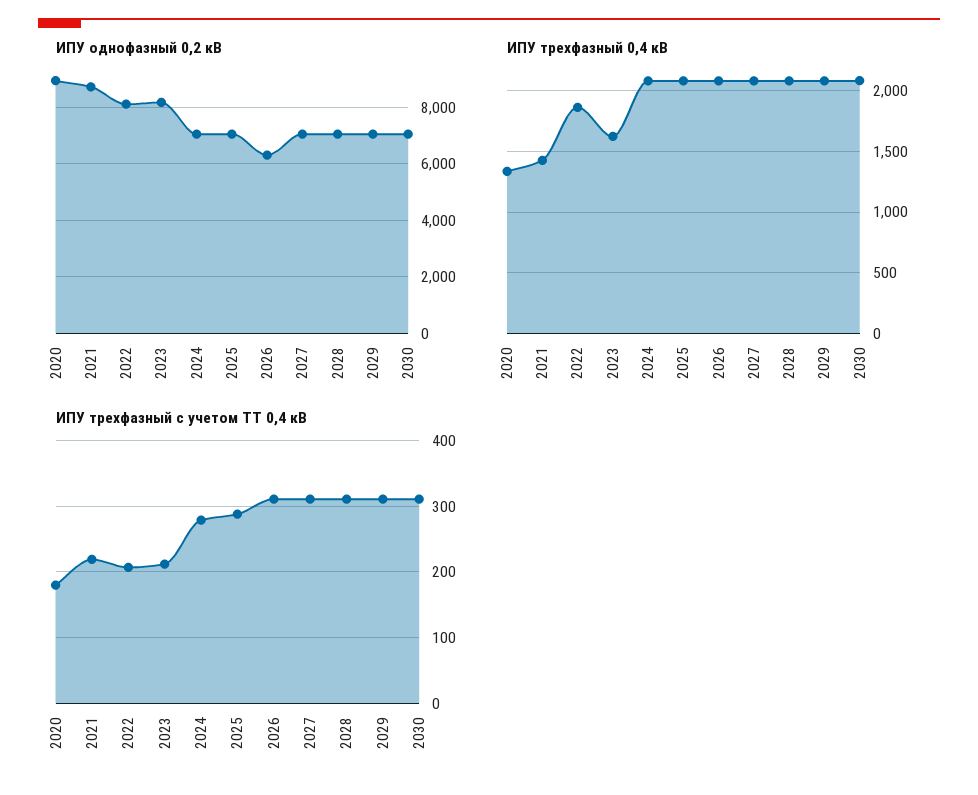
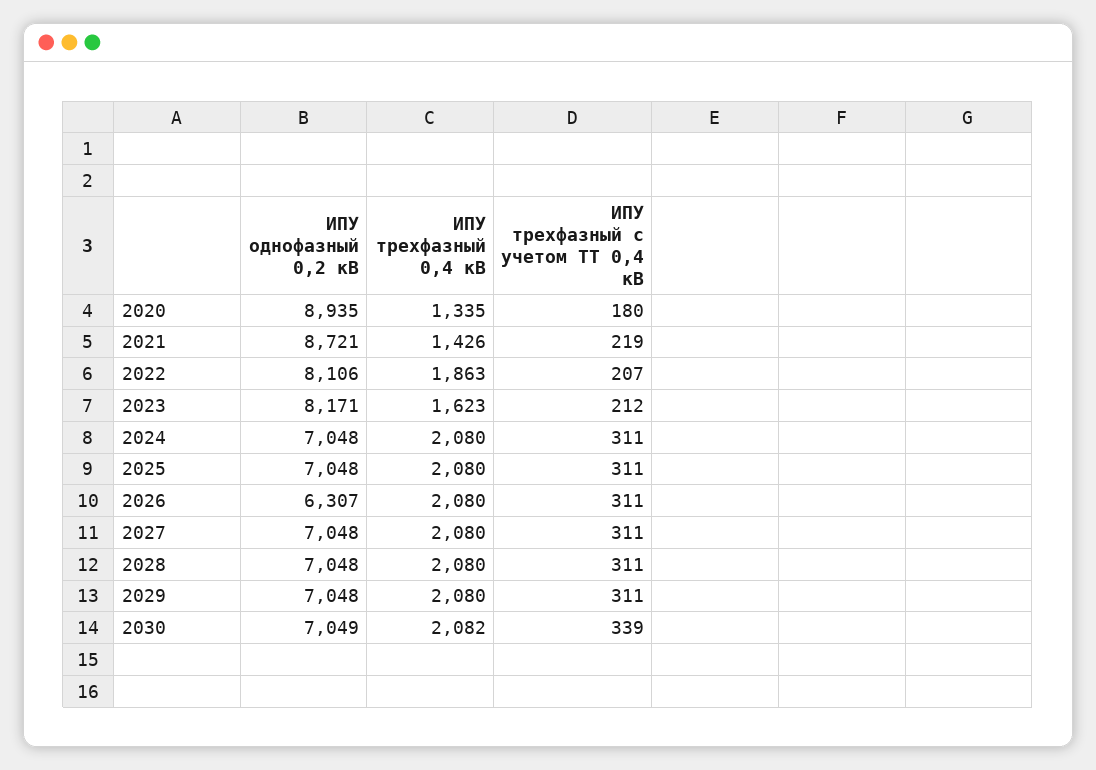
ИПУ трехфазный с учетом ТТ 0,4 кВ, 2024: 280 -> 311
ИПУ трехфазный с учетом ТТ 0,4 кВ, 2025: 290 -> 311
ИПУ трехфазный с учетом ТТ 0,4 кВ, 2030: 310 -> 339

